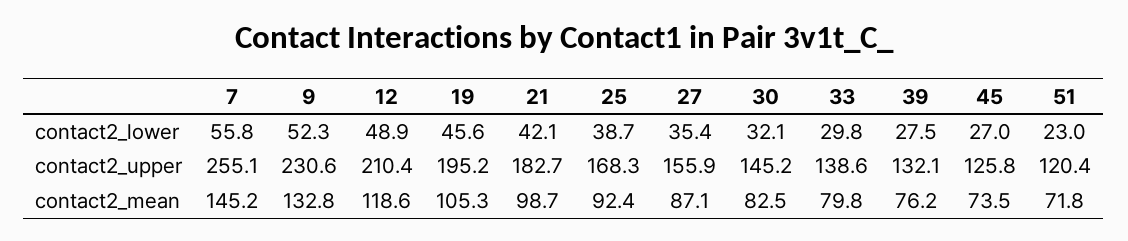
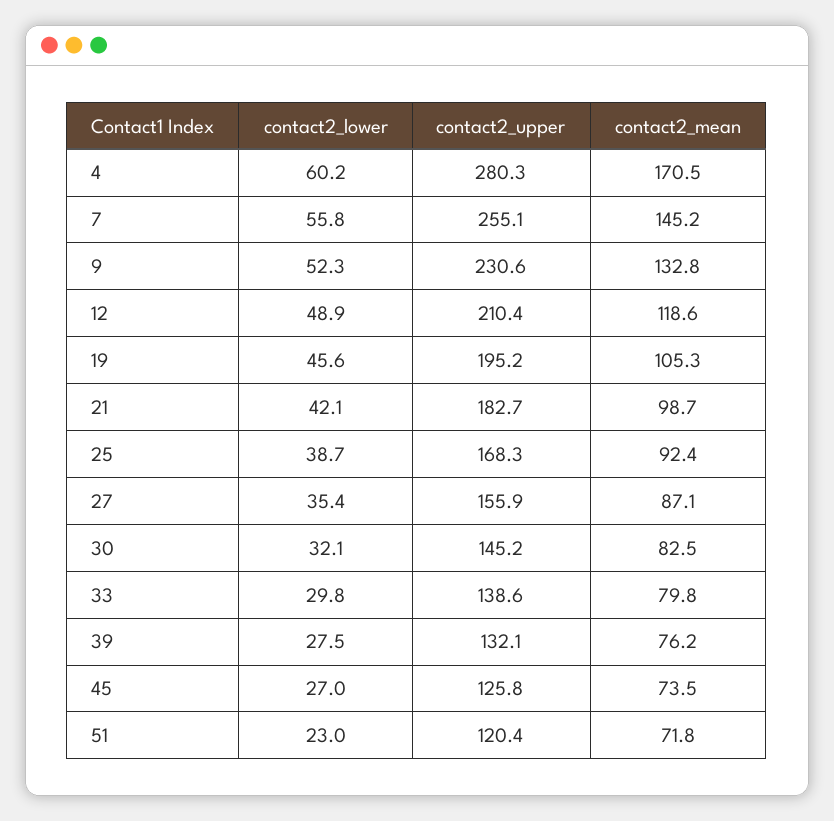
4, contact2_lower: none -> 60.2
4, contact2_upper: none -> 280.3
4, contact2_mean: none -> 170.5

